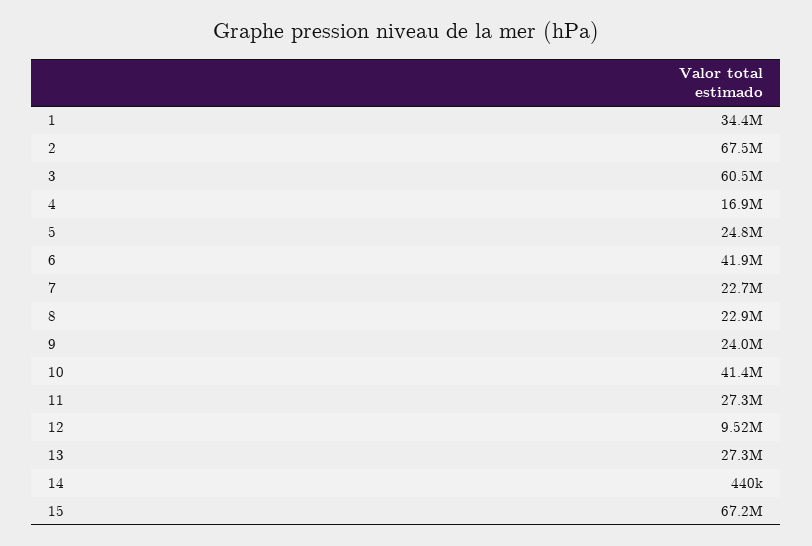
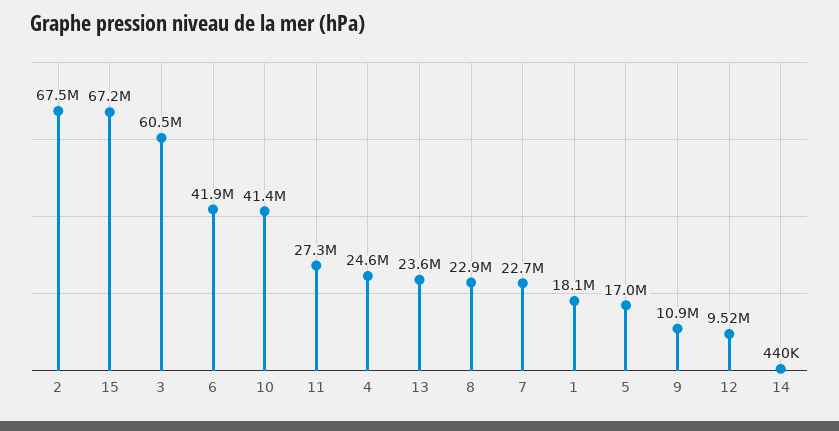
1: 34400000 -> 18100000
4: 16900000 -> 24600000
5: 24800000 -> 17000000
9: 24000000 -> 10900000
13: 27300000 -> 23600000

